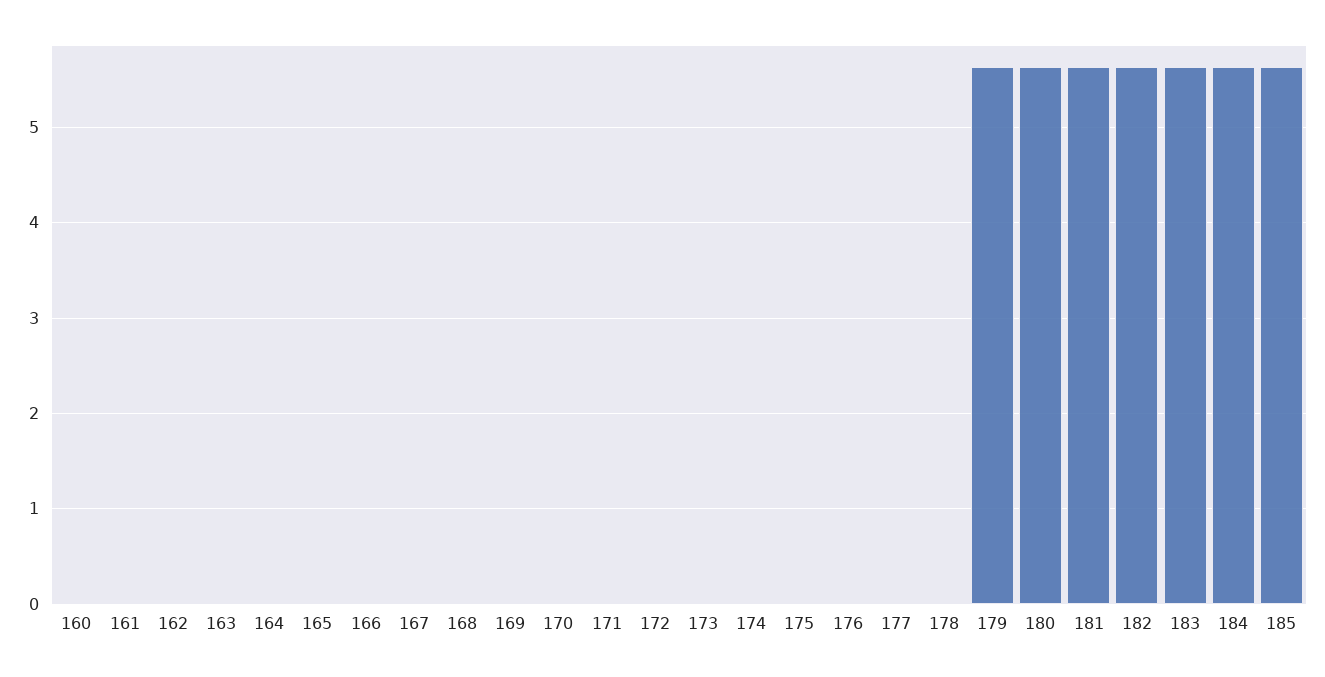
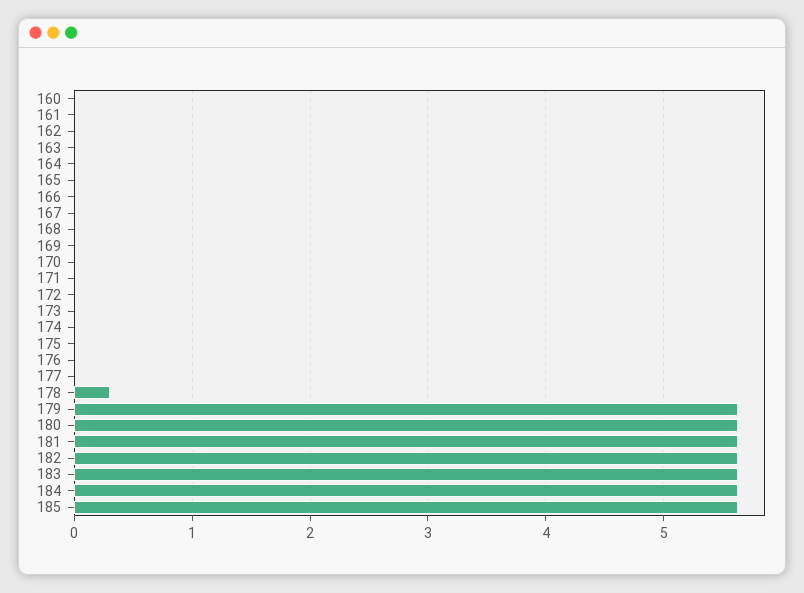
178: 0 -> 0.3

